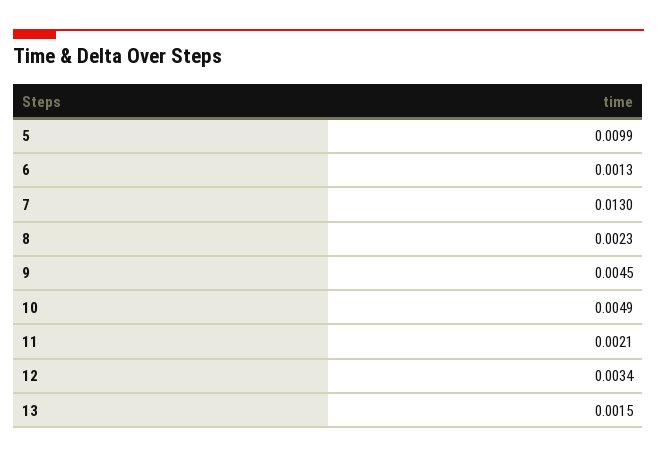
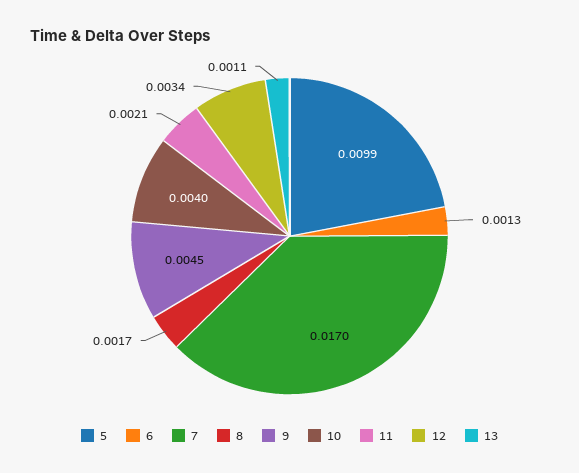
7: 0.013 -> 0.017
8: 0.0023 -> 0.0017
10: 0.0049 -> 0.004
13: 0.0015 -> 0.0011

